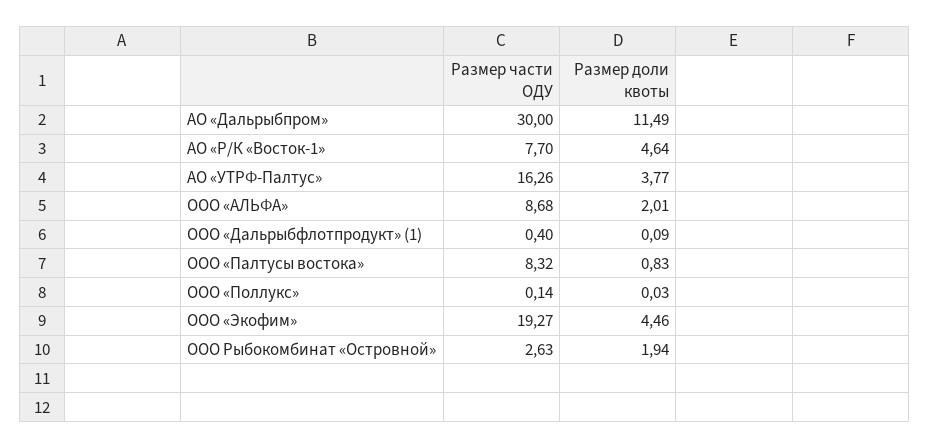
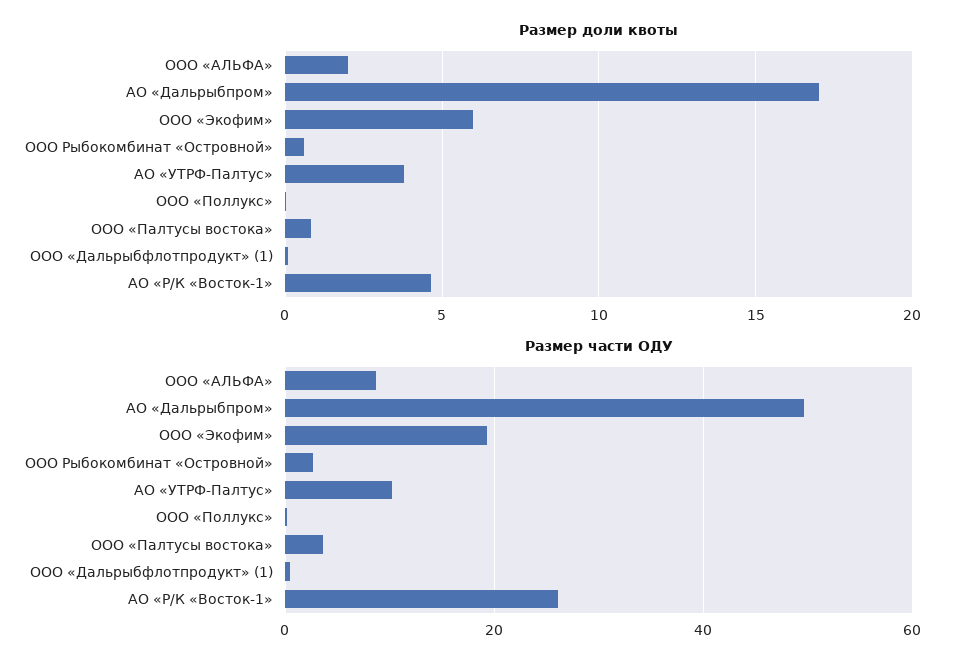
Размер части ОДУ, АО «Дальрыбпром»: 30 -> 50
Размер доли квоты, АО «Дальрыбпром»: 11.49 -> 17
Размер части ОДУ, АО «Р/К «Восток-1»: 7.7 -> 26
Размер части ОДУ, АО «УТРФ-Палтус»: 16.26 -> 10
Размер части ОДУ, ООО «Палтусы востока»: 8.32 -> 4
Размер доли квоты, ООО «Экофим»: 4.46 -> 6
Размер доли квоты, ООО Рыбокомбинат «Островной»: 1.94 -> 0.5

